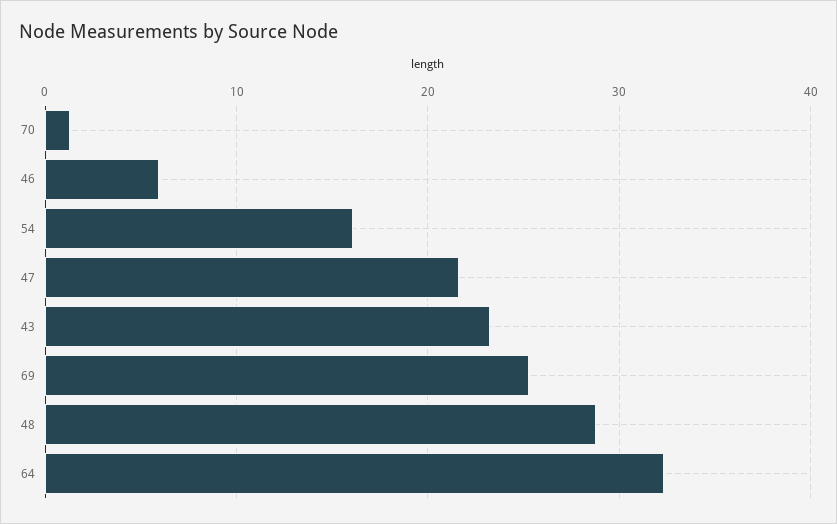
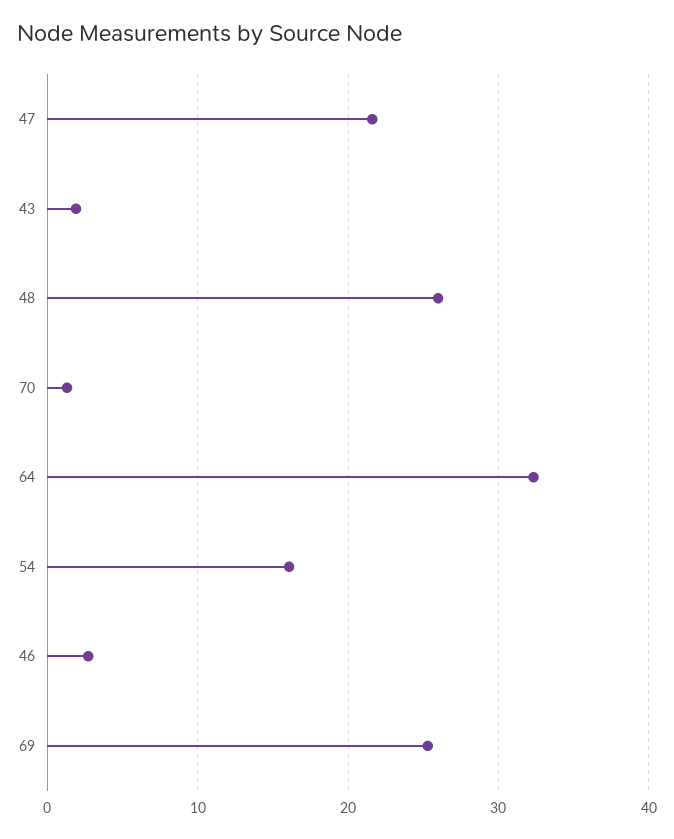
46: 6 -> 3
43: 23 -> 2
48: 29 -> 26

